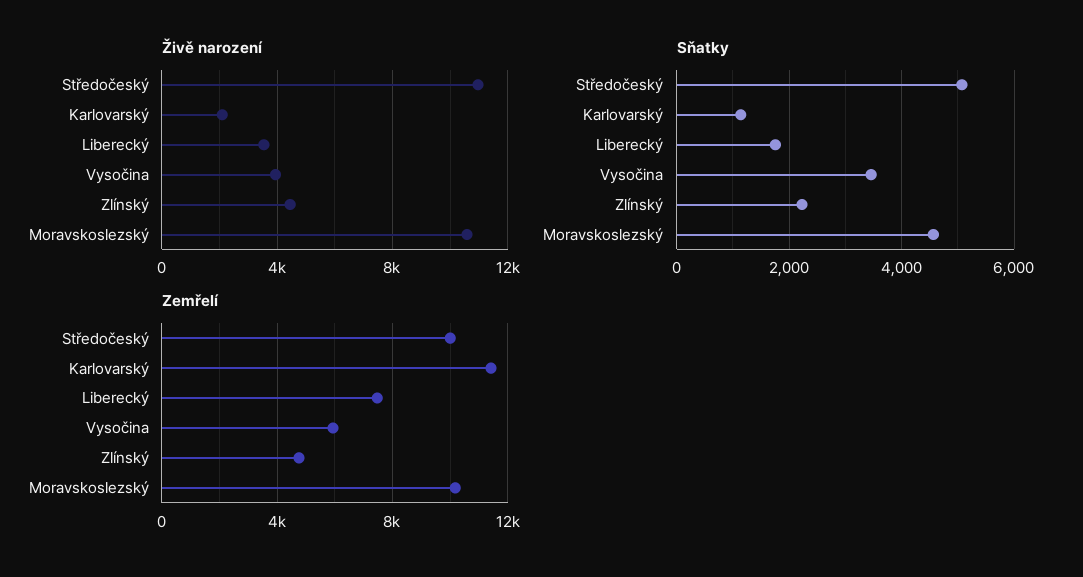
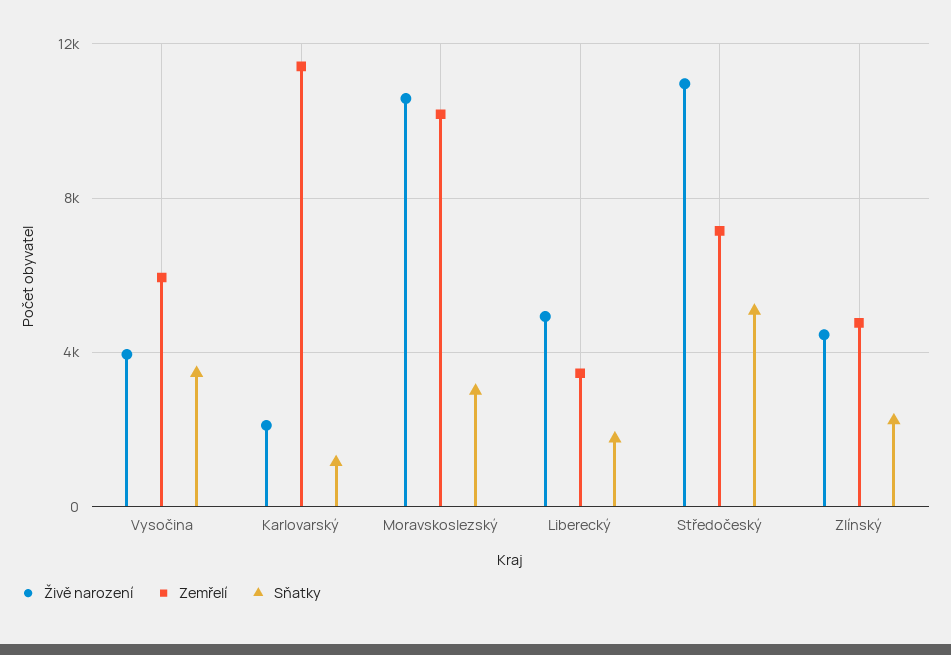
Živě narození, Liberecký: 3500 -> 5000
Sňatky, Moravskoslezský: 4600 -> 3000
Zemřelí, Středočeský: 10000 -> 7000
Zemřelí, Liberecký: 7500 -> 3500

